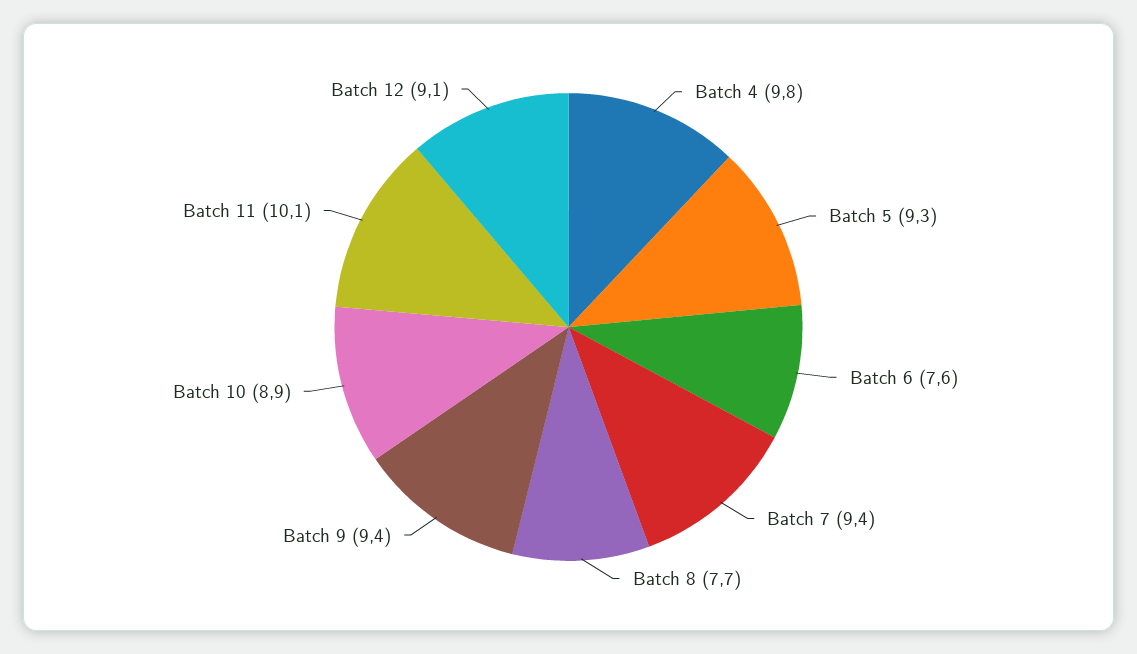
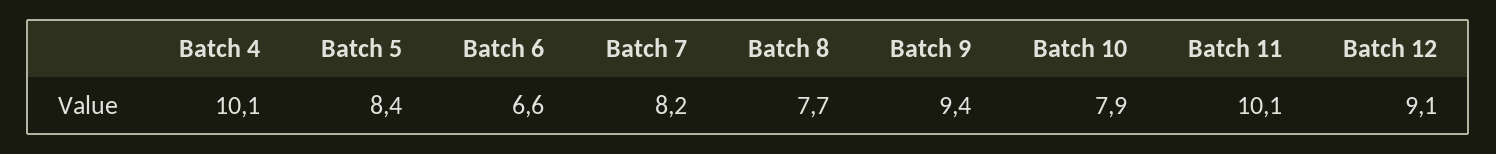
Batch 4: 9.8 -> 10.1
Batch 5: 9.3 -> 8.4
Batch 6: 7.6 -> 6.6
Batch 7: 9.4 -> 8.2
Batch 10: 8.9 -> 7.9

